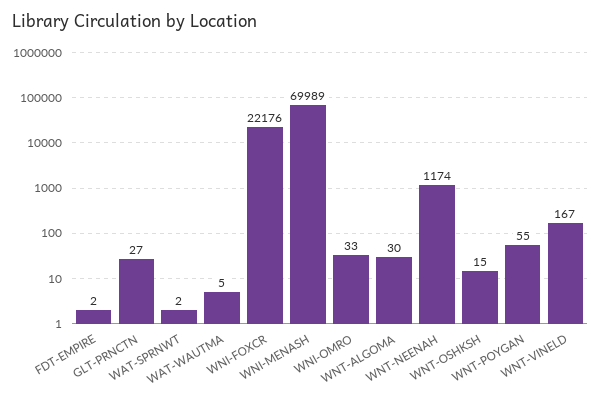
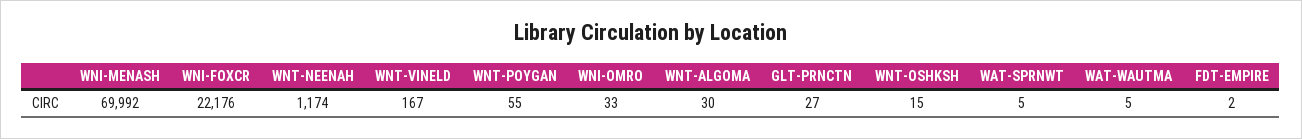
WAT-SPRNWT: 2 -> 5
WNI-MENASH: 69989 -> 69992

